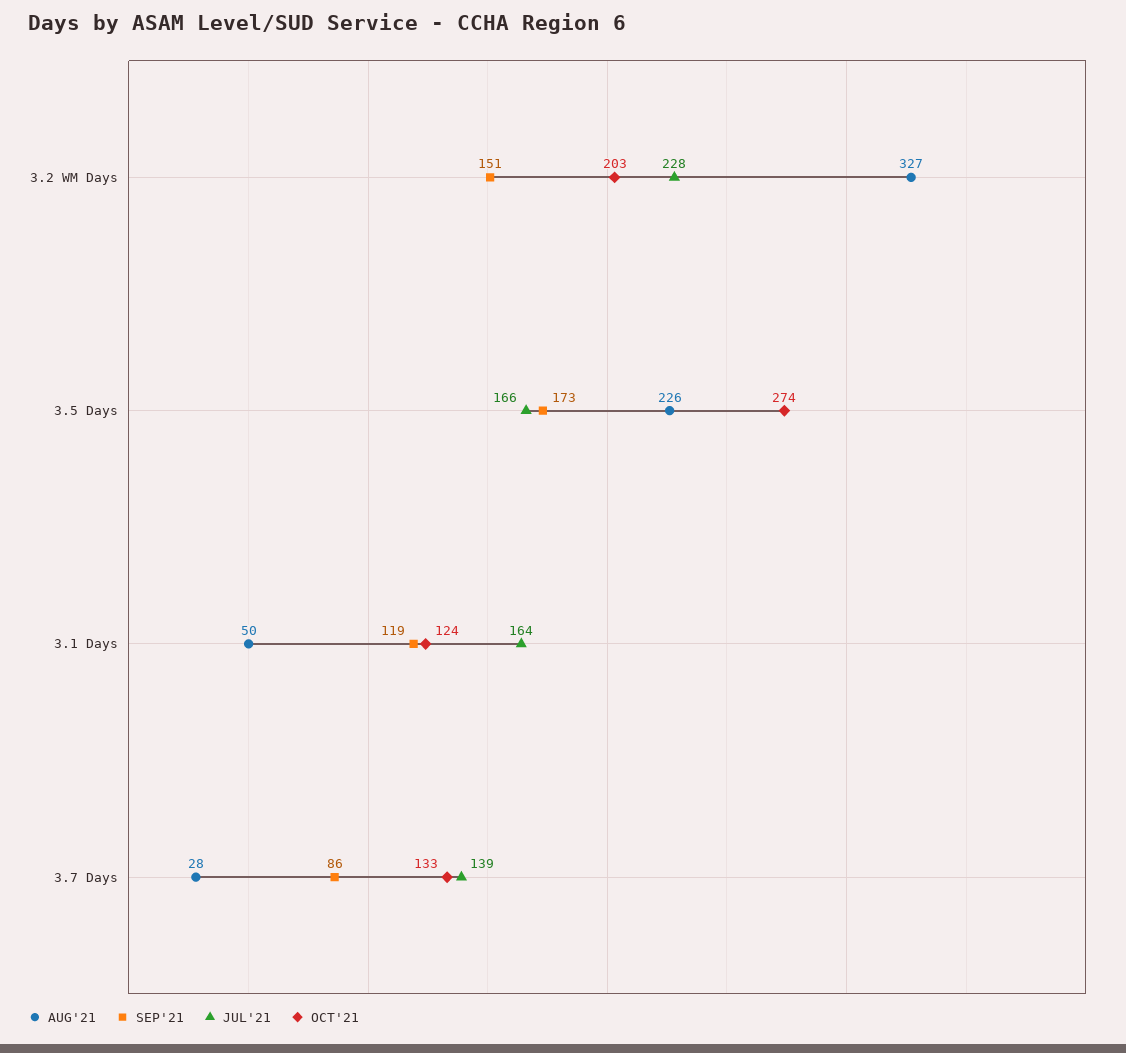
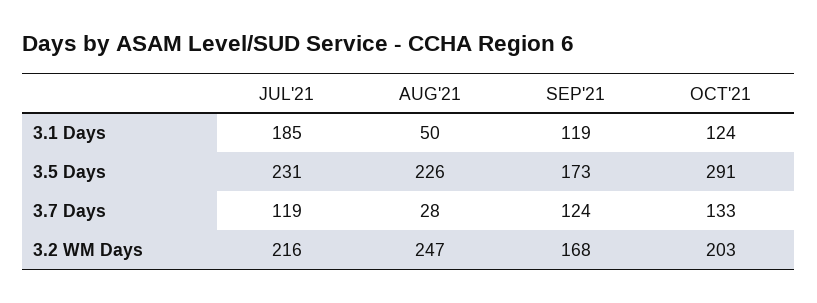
AUG'21, 3.2 WM Days: 327 -> 247
SEP'21, 3.2 WM Days: 151 -> 168
JUL'21, 3.2 WM Days: 228 -> 216
JUL'21, 3.5 Days: 166 -> 231
OCT'21, 3.5 Days: 274 -> 291
JUL'21, 3.1 Days: 164 -> 185
SEP'21, 3.7 Days: 86 -> 124
JUL'21, 3.7 Days: 139 -> 119

